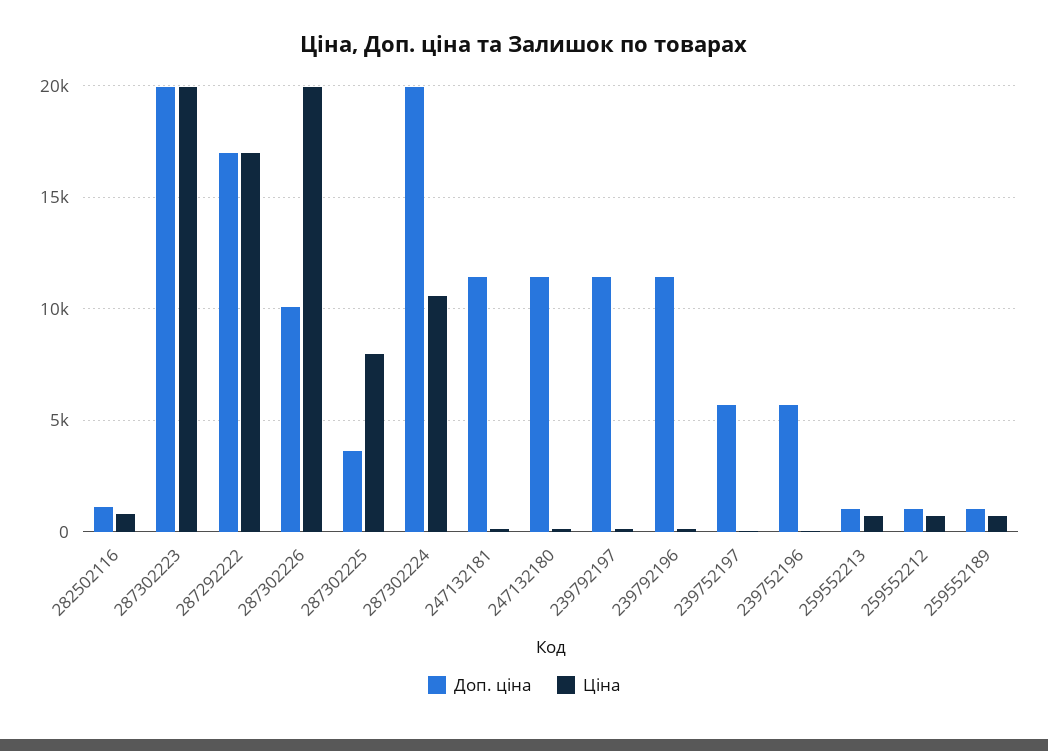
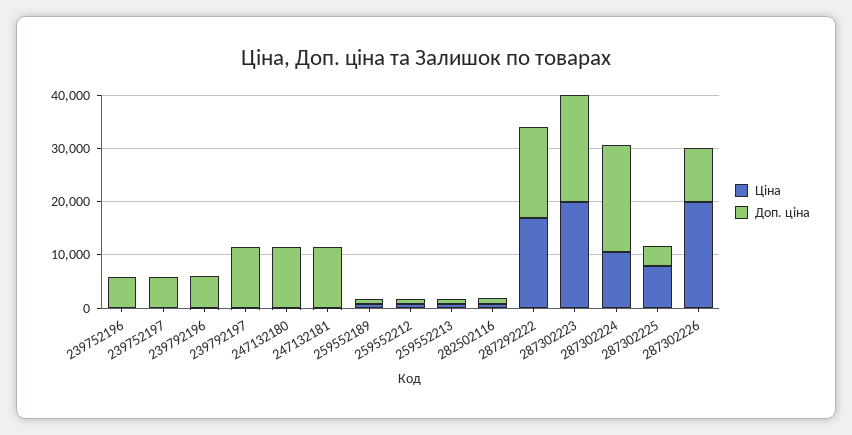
Доп. ціна, 239792196: 11500 -> 6000

